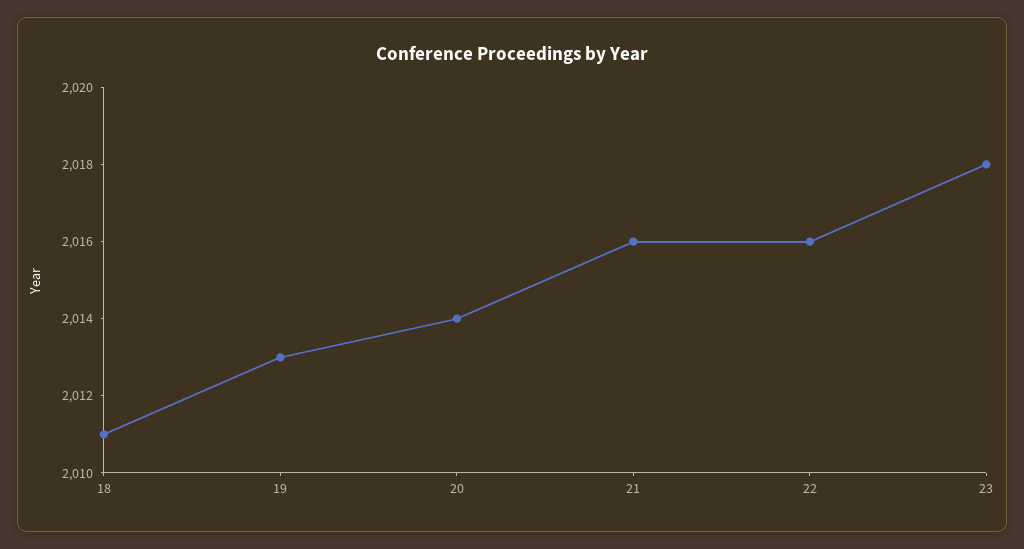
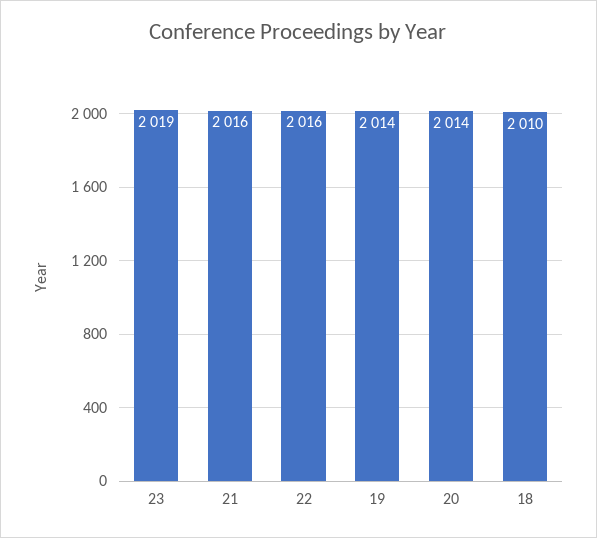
18: 2011 -> 2010
19: 2013 -> 2014
23: 2018 -> 2019

